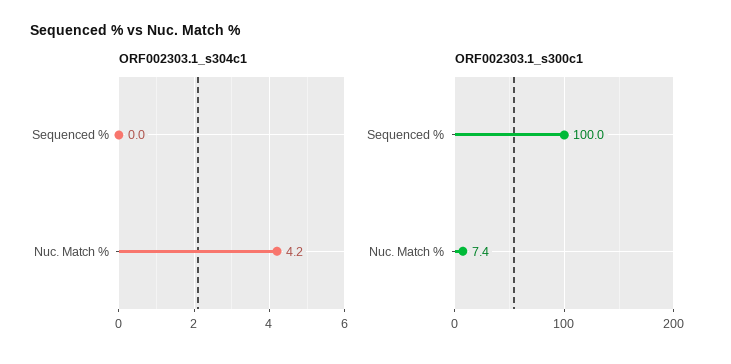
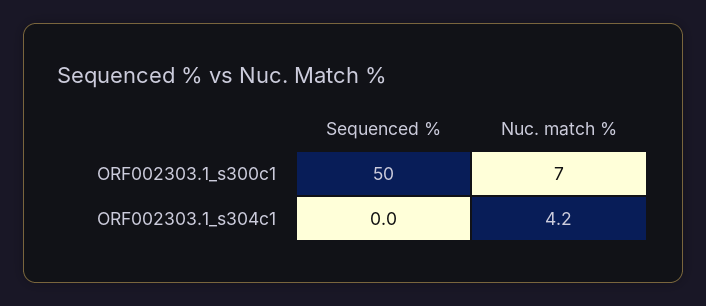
ORF002303.1_s300c1, Sequenced %: 100 -> 50

